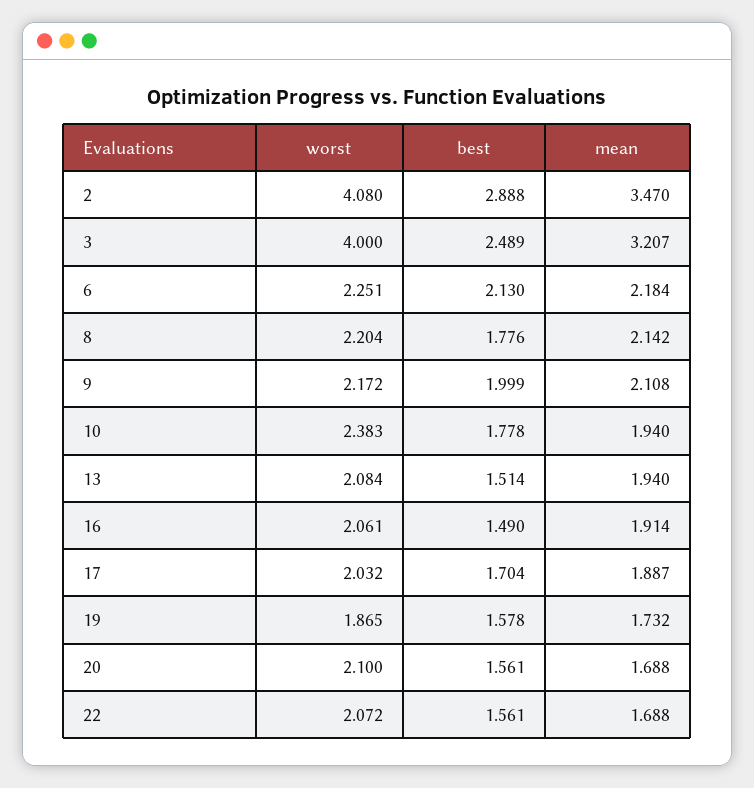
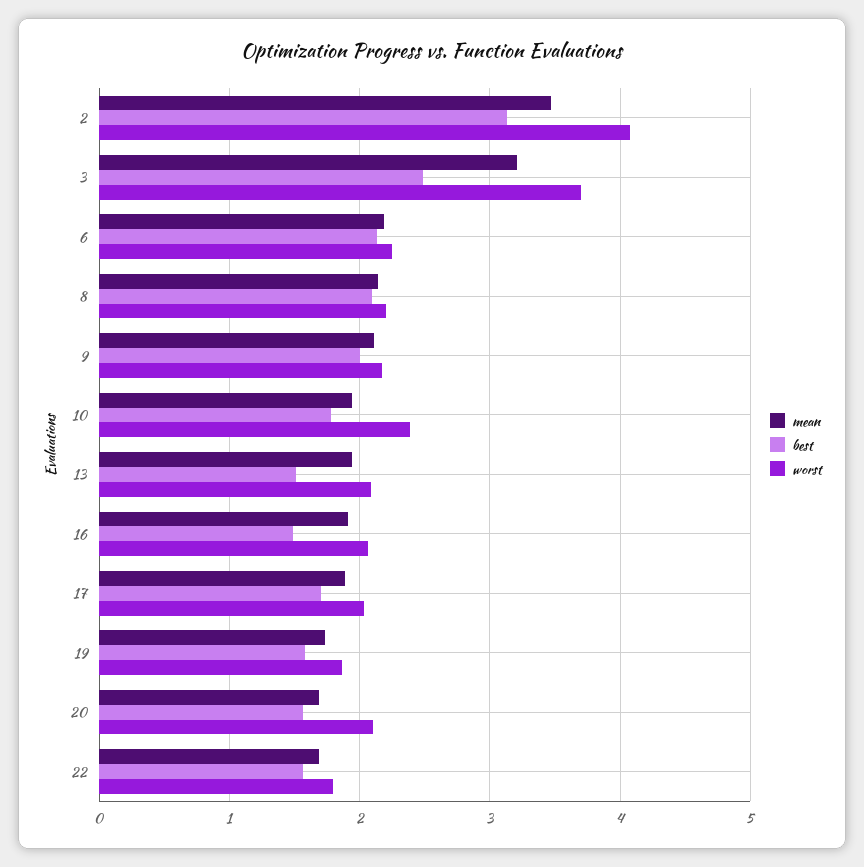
best, 2: 2.888 -> 3.1
worst, 3: 4 -> 3.7
best, 8: 1.776 -> 2.1
worst, 22: 2.072 -> 1.8

